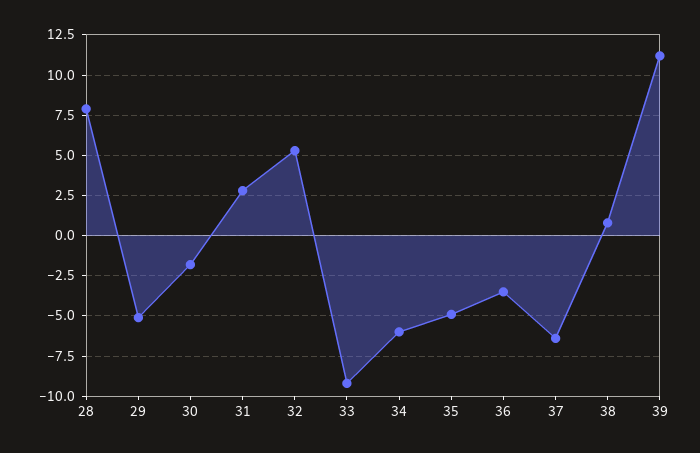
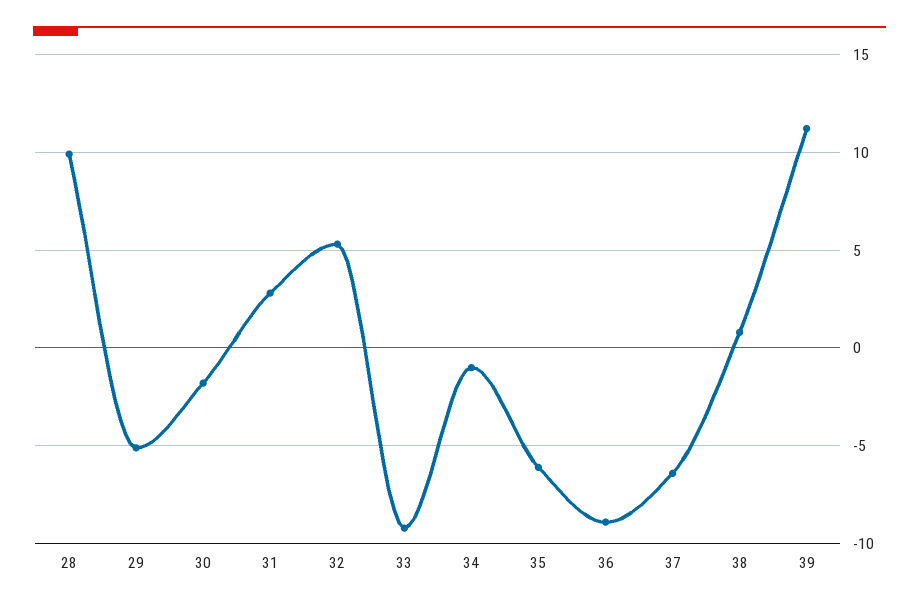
28: 8 -> 10
34: -6 -> -1
35: -5 -> -6
36: -3.5 -> -9

